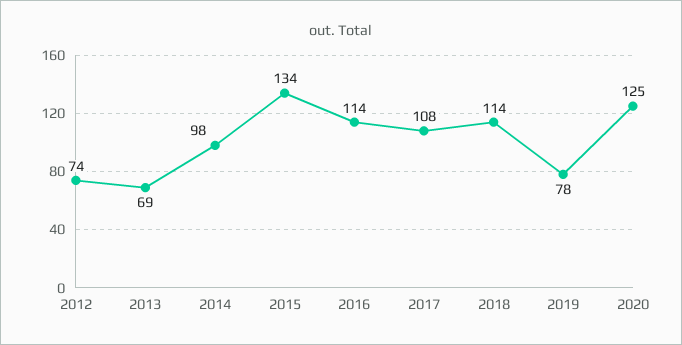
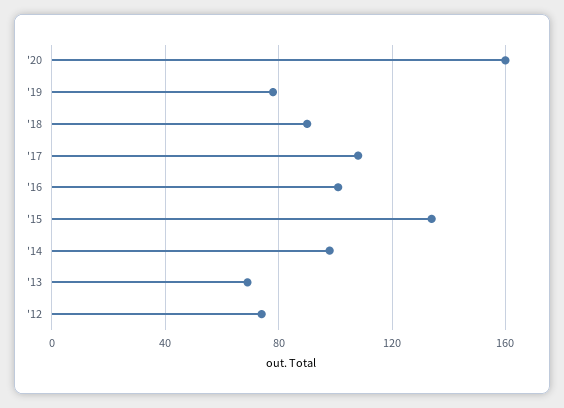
2016: 114 -> 100
2018: 114 -> 90
2020: 125 -> 160

